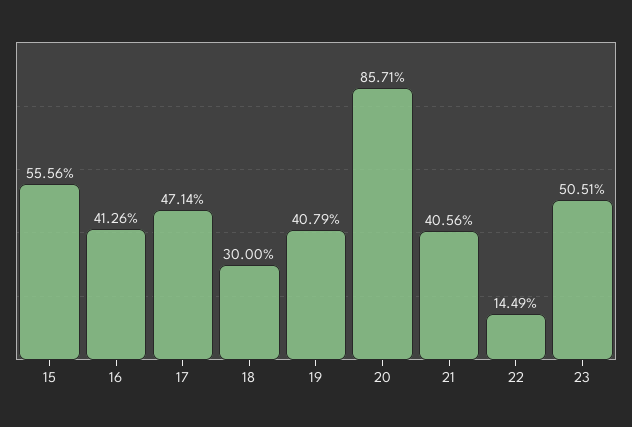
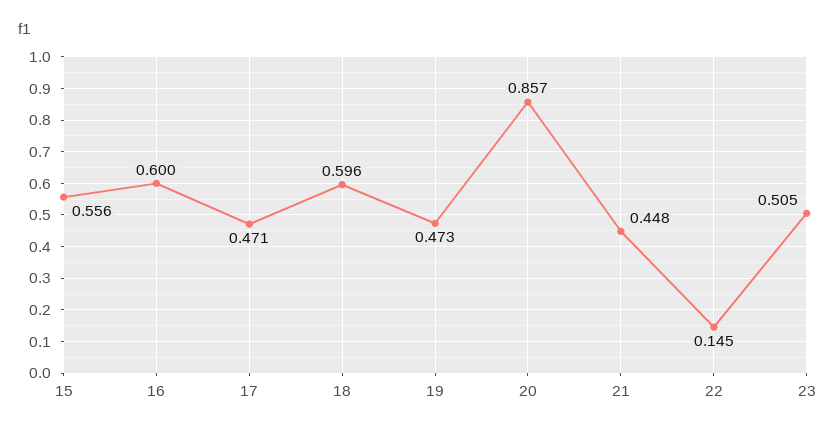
16: 0.4126 -> 0.6
18: 0.3 -> 0.596
19: 0.4079 -> 0.473
21: 0.4056 -> 0.448

